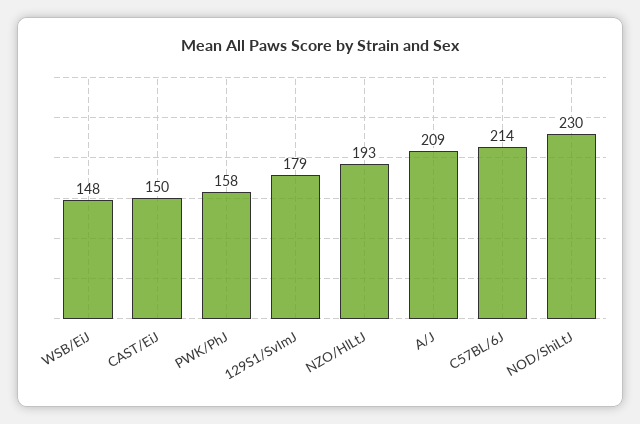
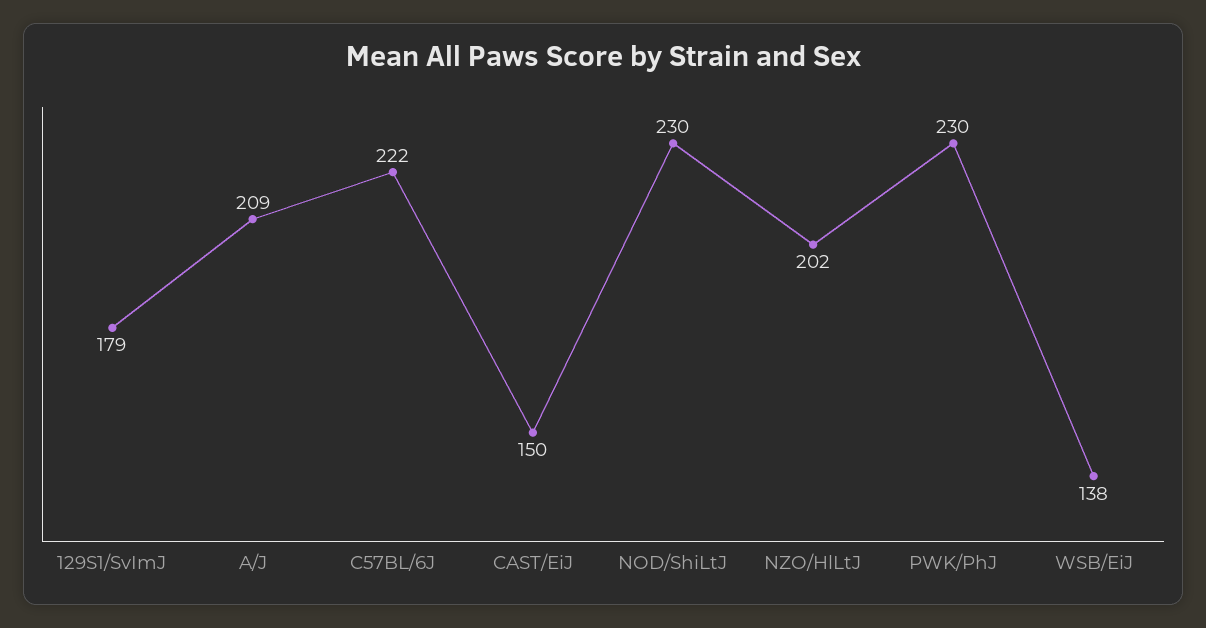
WSB/EiJ: 148 -> 138
PWK/PhJ: 158 -> 230
NZO/HlLtJ: 193 -> 202
C57BL/6J: 214 -> 222

